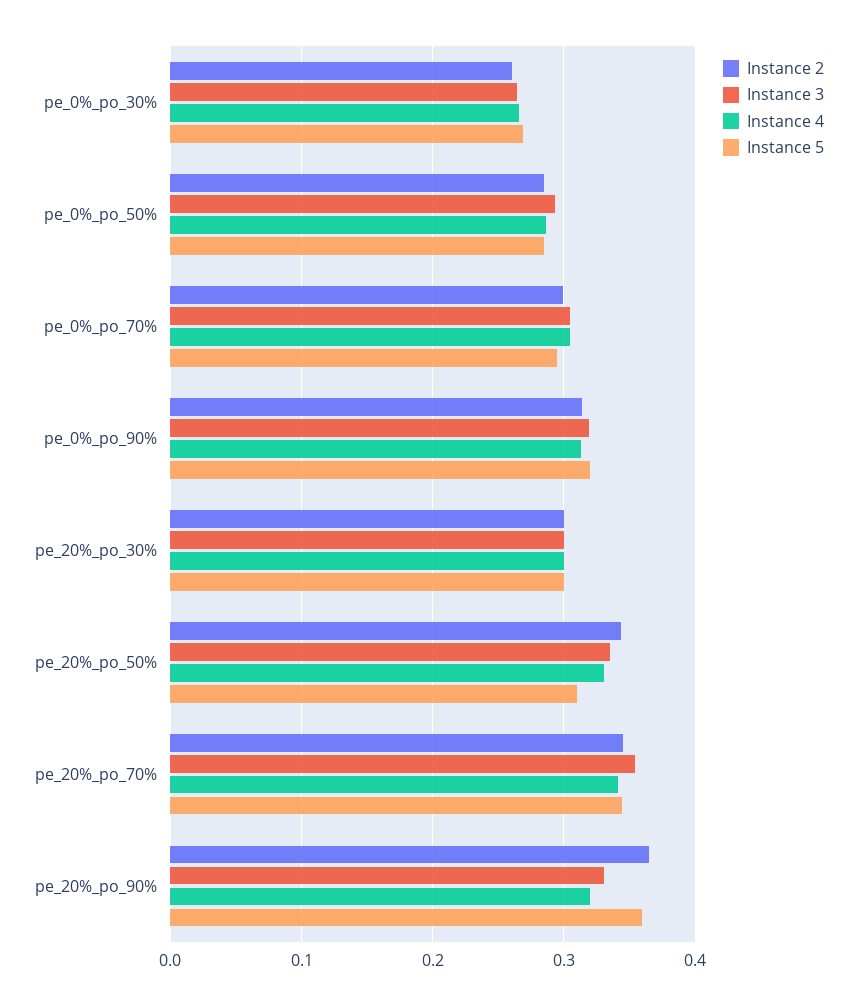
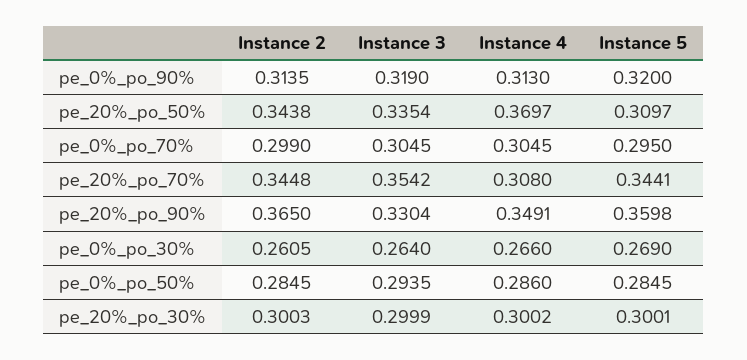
Instance 4, pe_20%_po_50%: 0.33 -> 0.3697
Instance 4, pe_20%_po_70%: 0.34 -> 0.308
Instance 4, pe_20%_po_90%: 0.32 -> 0.3491

